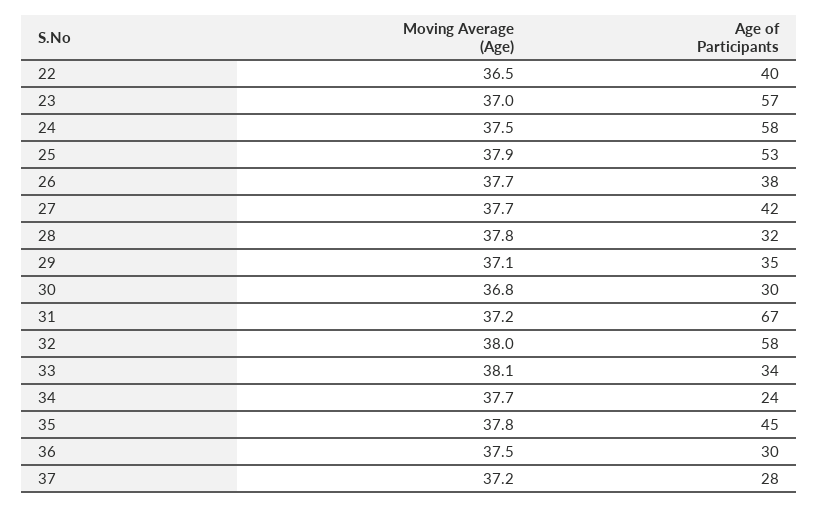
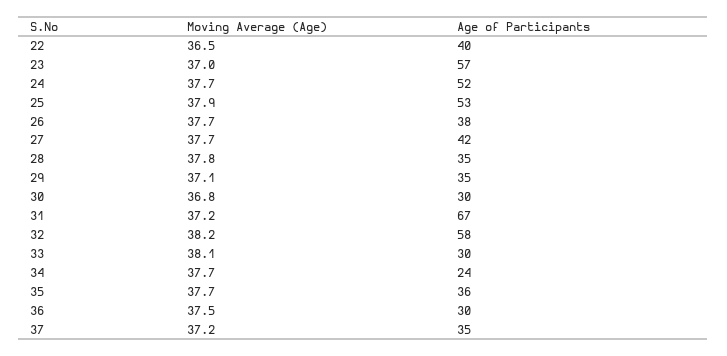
Moving Average (Age), 24: 37.5 -> 37.7
Age of Participants, 24: 58 -> 52
Age of Participants, 28: 32 -> 35
Moving Average (Age), 32: 38 -> 38.2
Age of Participants, 33: 34 -> 30
Moving Average (Age), 35: 37.8 -> 37.7
Age of Participants, 35: 45 -> 36
Age of Participants, 37: 28 -> 35

